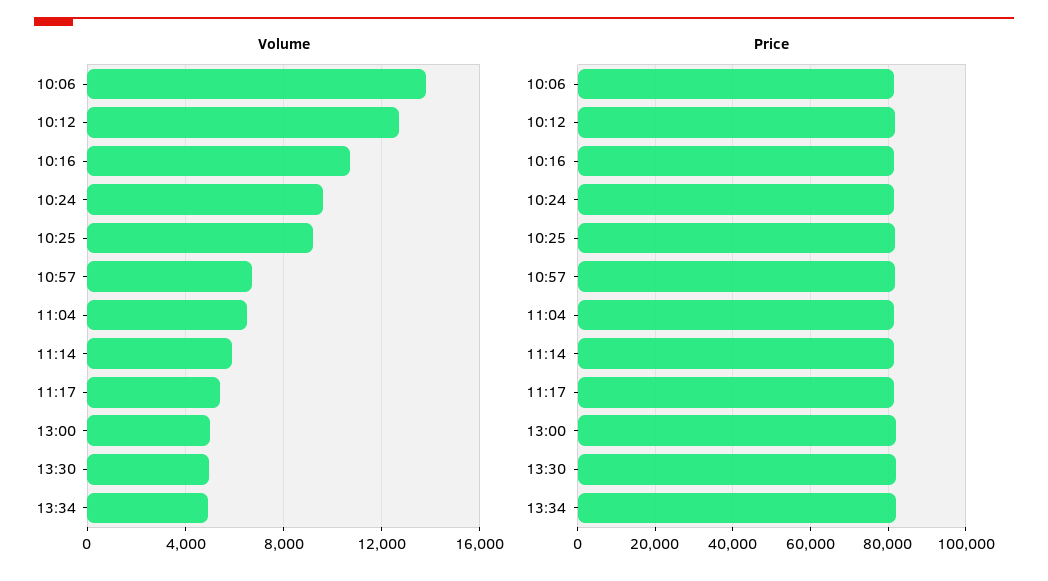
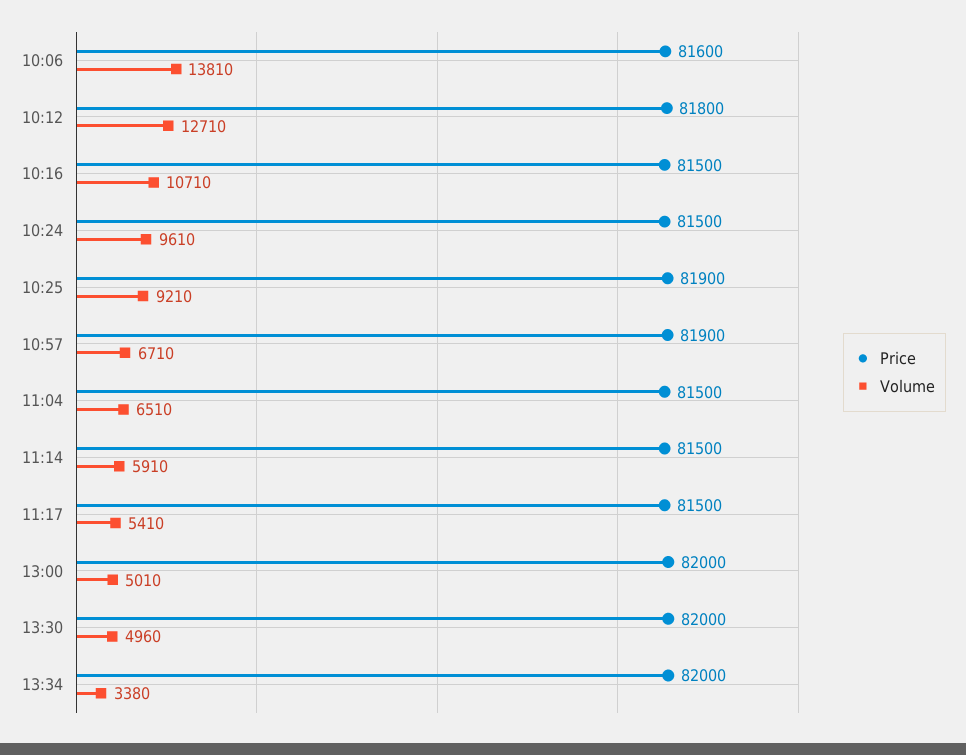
Volume, 13:34: 5000 -> 3380

